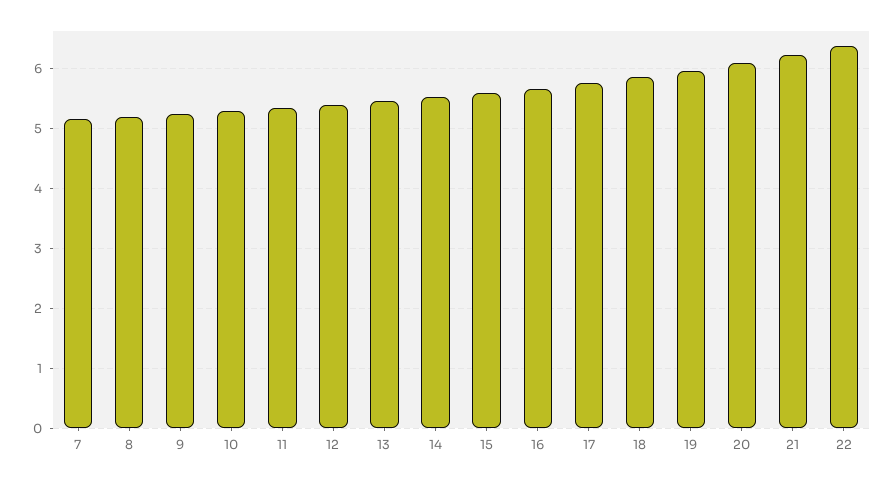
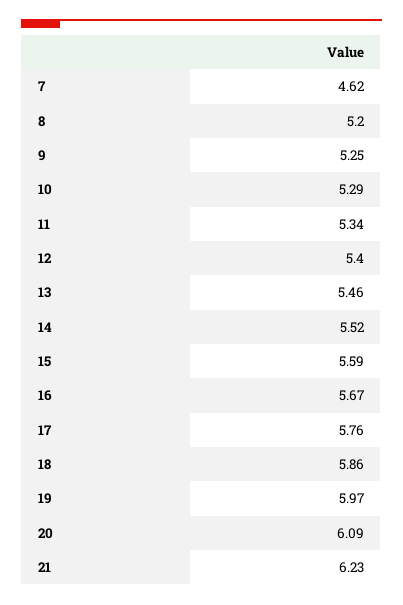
7: 5.2 -> 4.62
22: 6.4 -> none

